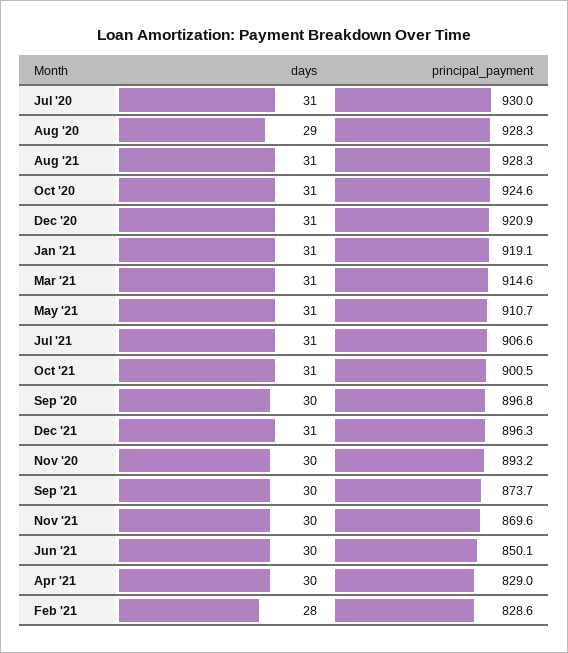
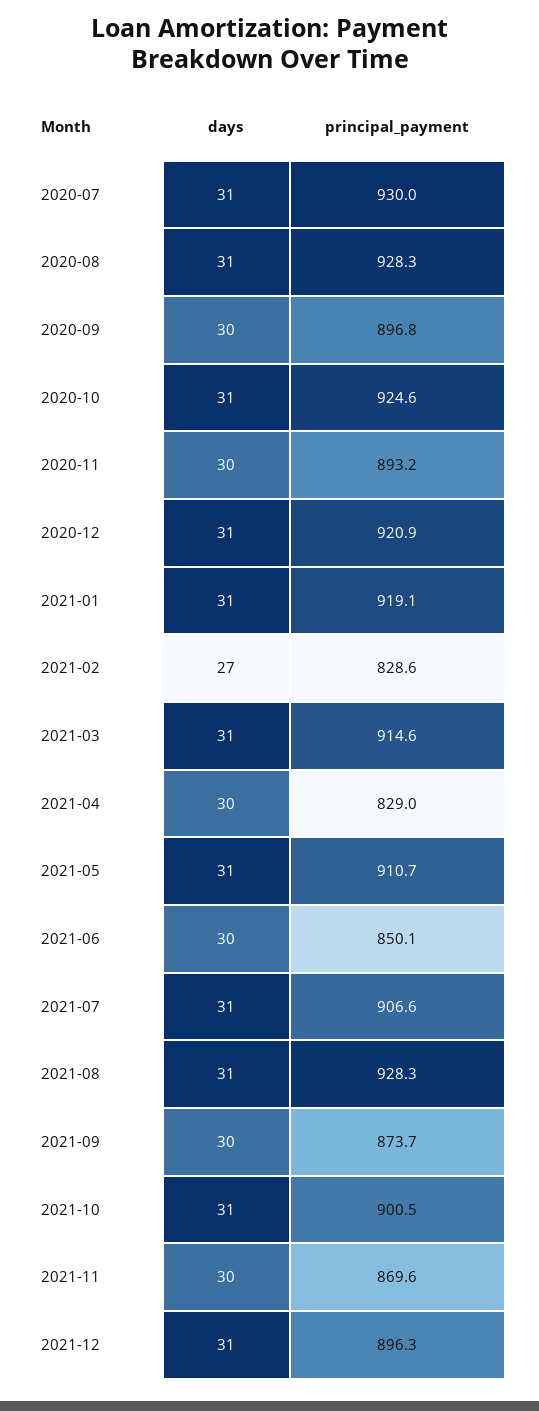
days, Aug '20: 29 -> 31
days, Feb '21: 28 -> 27

